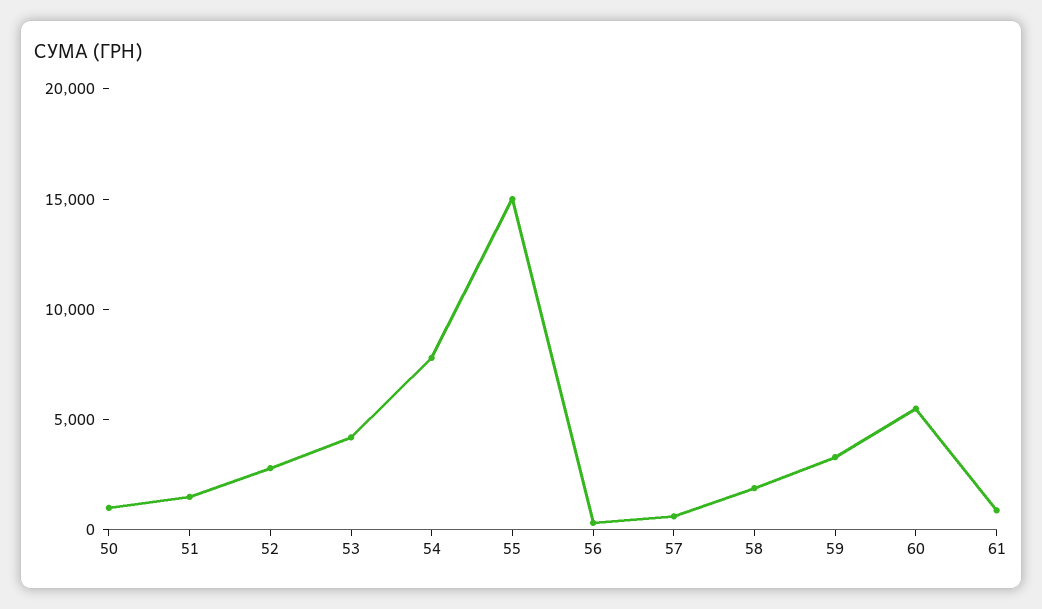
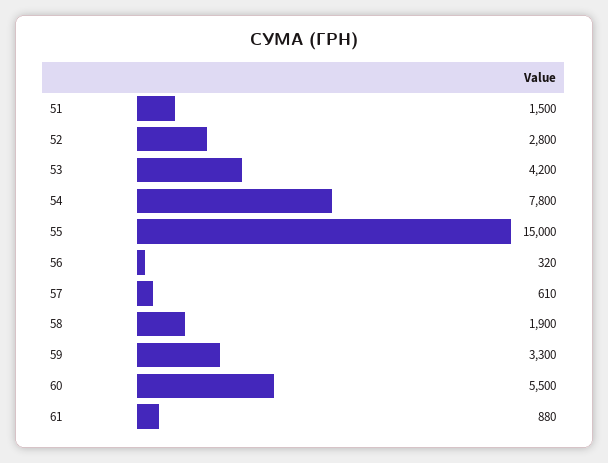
50: 1000 -> none

